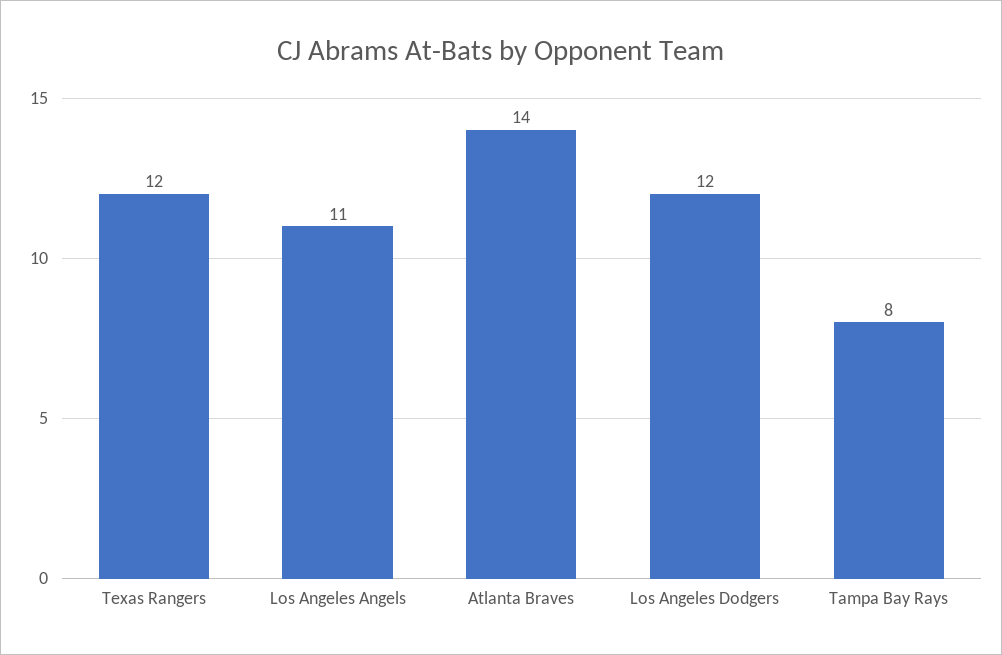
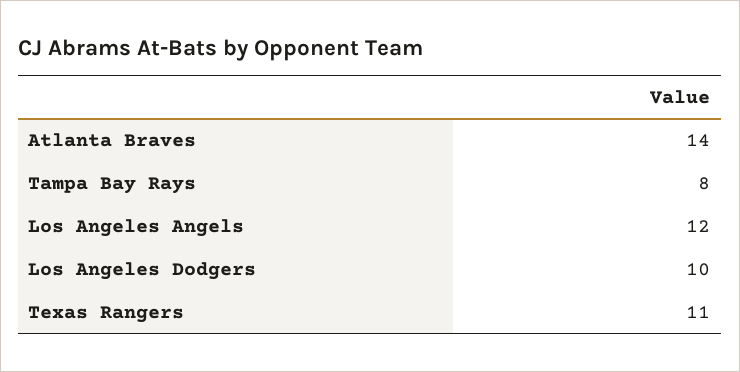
Texas Rangers: 12 -> 11
Los Angeles Angels: 11 -> 12
Los Angeles Dodgers: 12 -> 10

